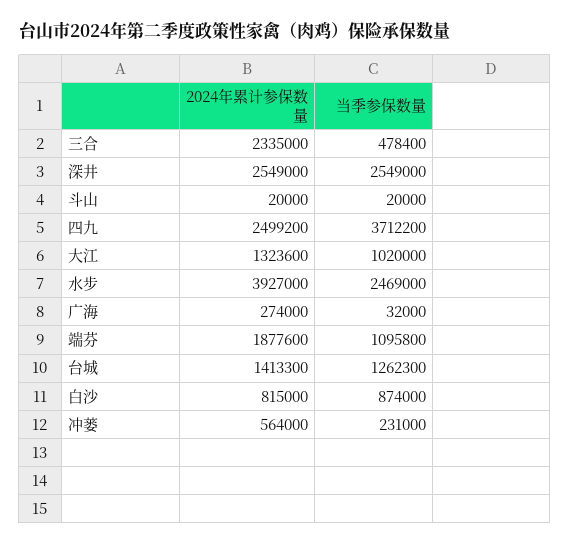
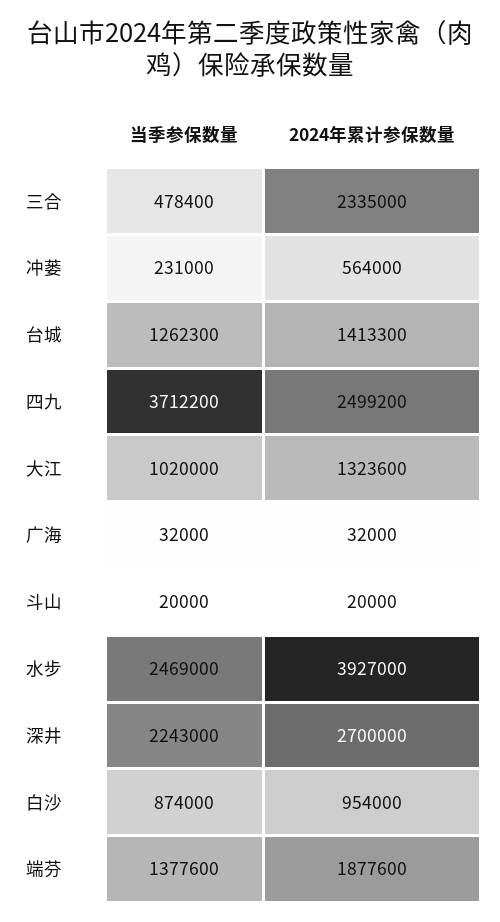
2024年累计参保数量, 深井: 2549000 -> 2700000
当季参保数量, 深井: 2549000 -> 2243000
2024年累计参保数量, 广海: 274000 -> 32000
当季参保数量, 端芬: 1095800 -> 1377600
2024年累计参保数量, 白沙: 815000 -> 954000

